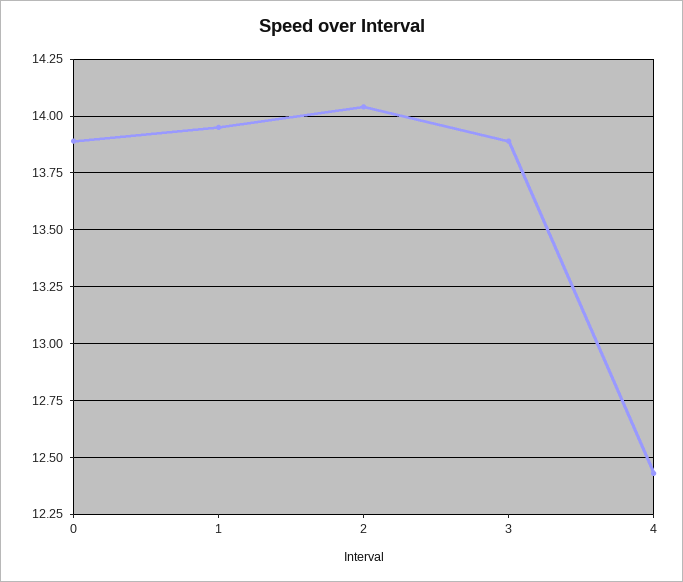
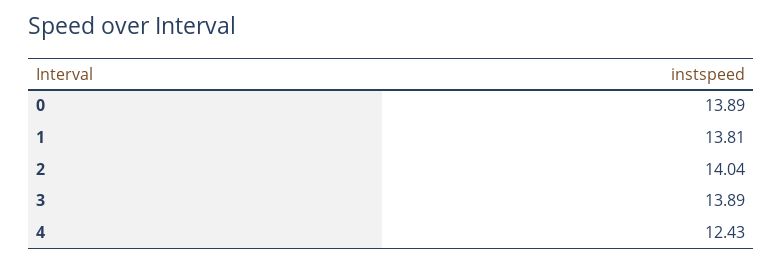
1: 13.95 -> 13.81

